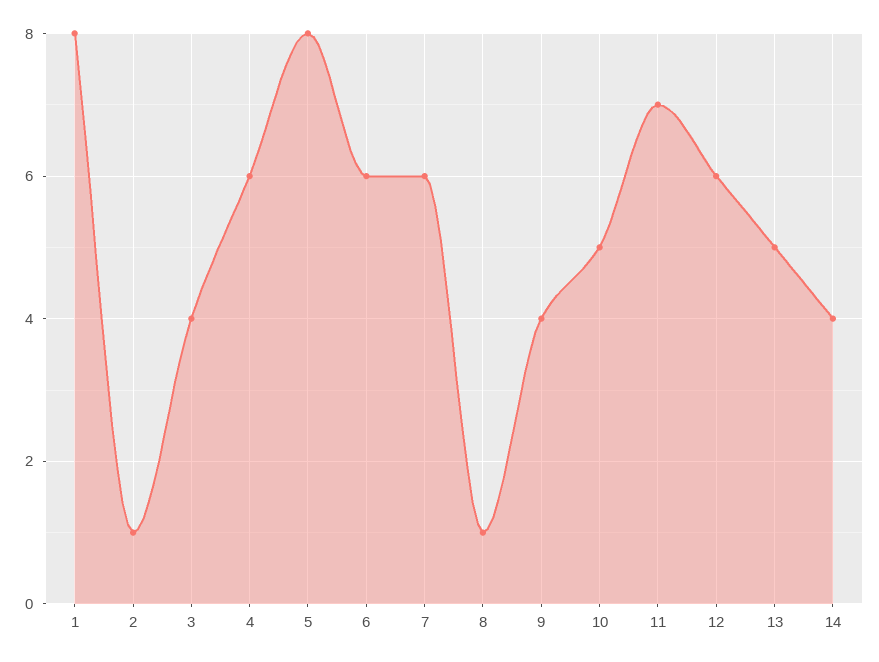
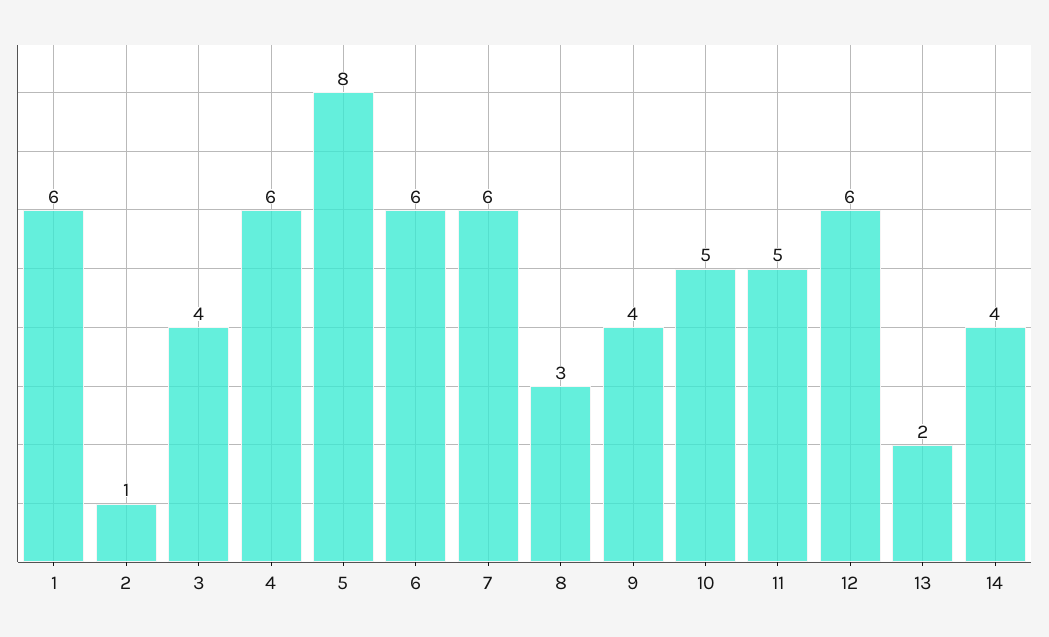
1: 8 -> 6
8: 1 -> 3
11: 7 -> 5
13: 5 -> 2

